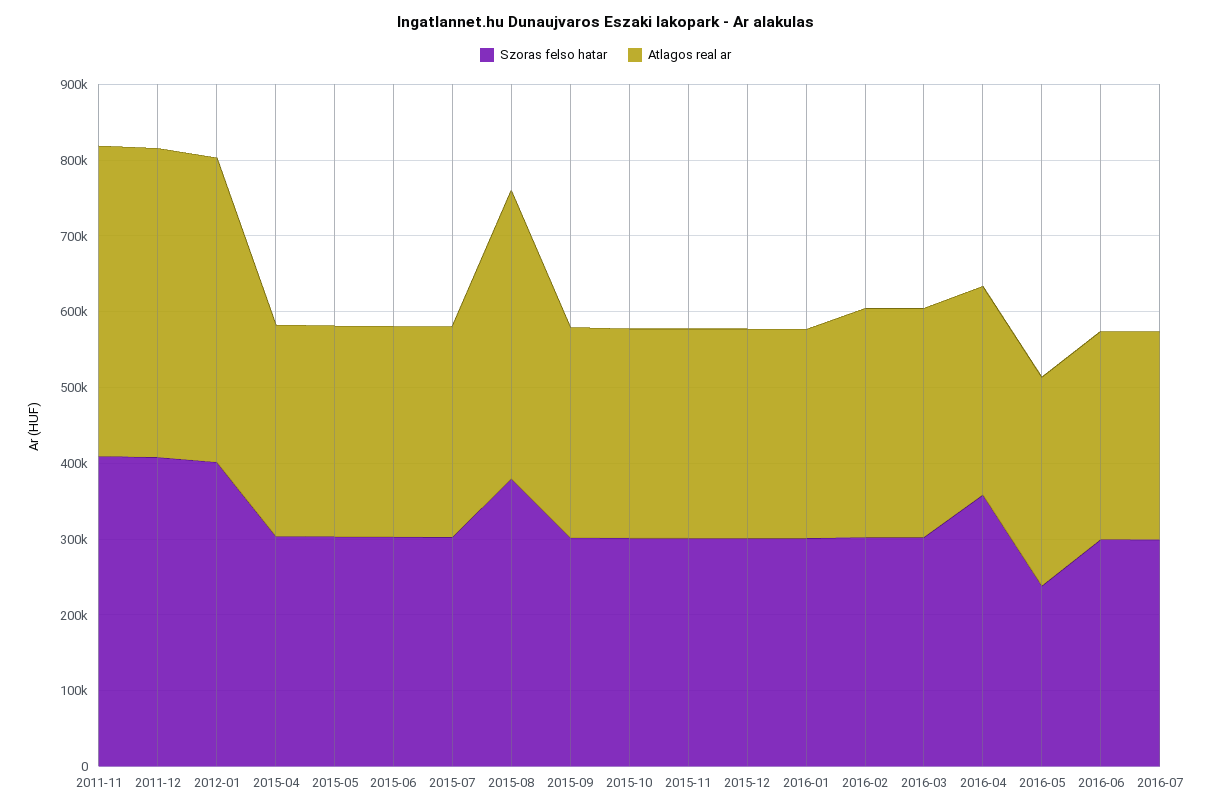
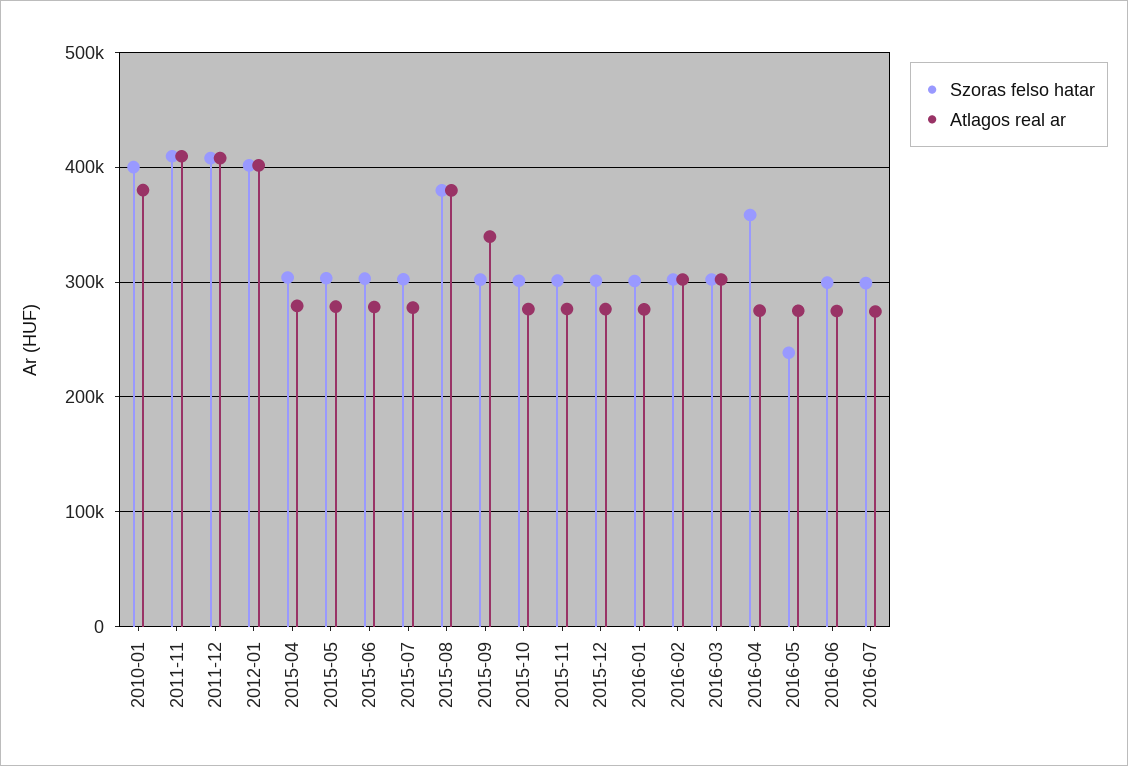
Atlagos real ar, 2015-09: 280000 -> 340000
Szoras felso hatar, 2010-01: none -> 400000
Atlagos real ar, 2010-01: none -> 380000

